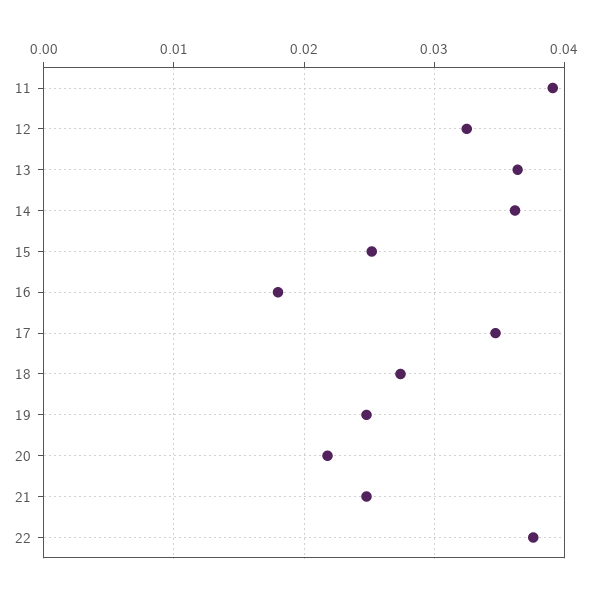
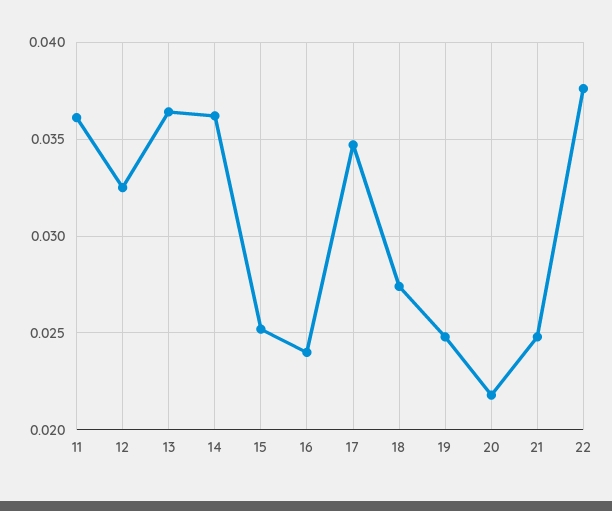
11: 0.039 -> 0.036
16: 0.018 -> 0.024

